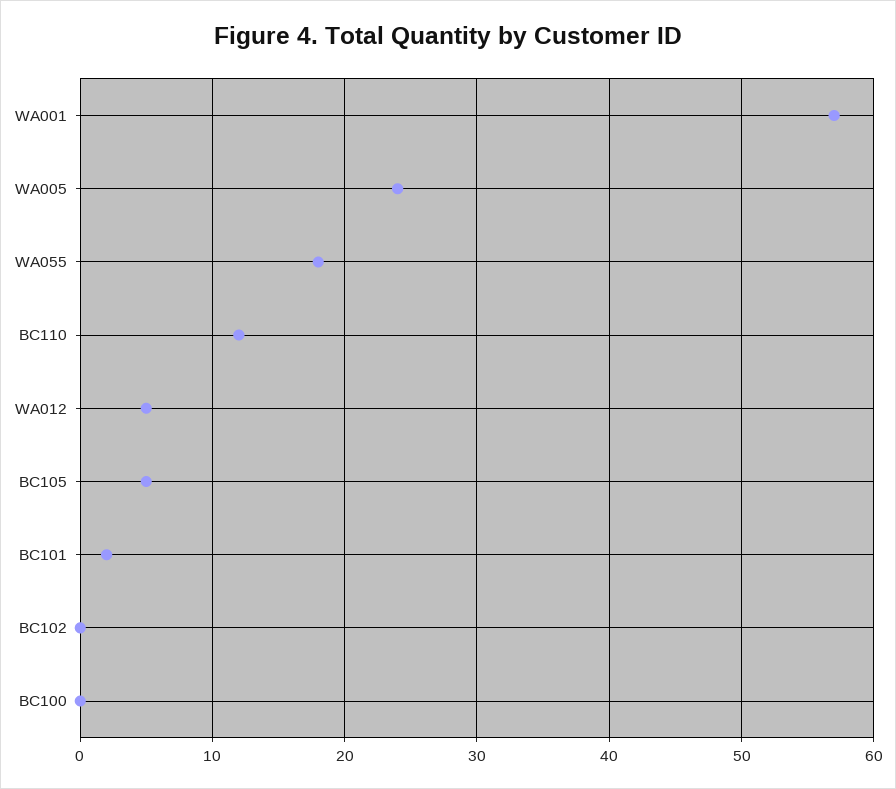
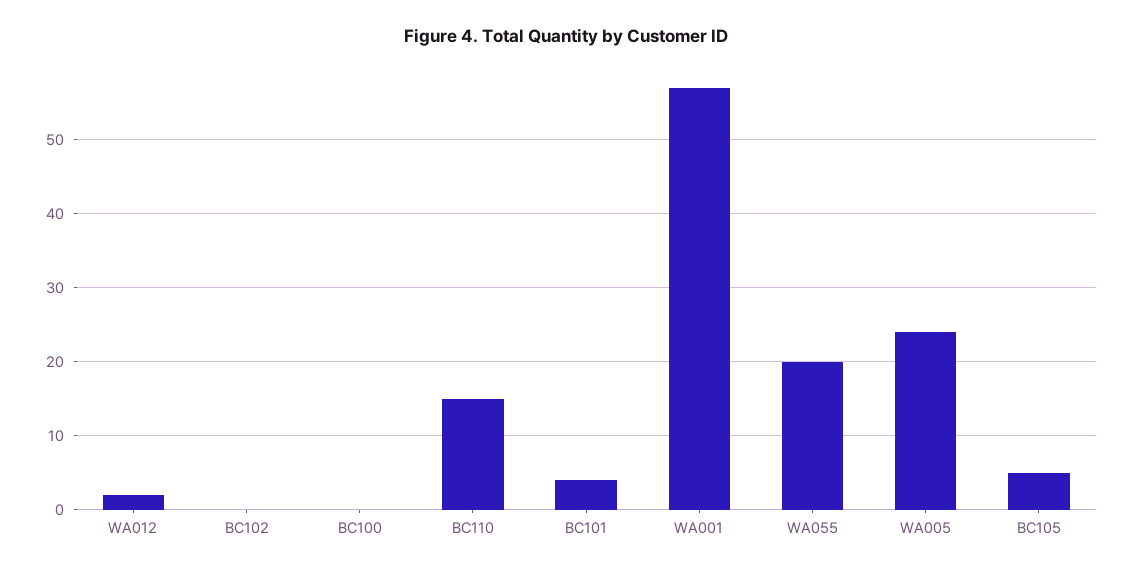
WA055: 18 -> 20
BC110: 12 -> 15
WA012: 5 -> 2
BC101: 2 -> 4

